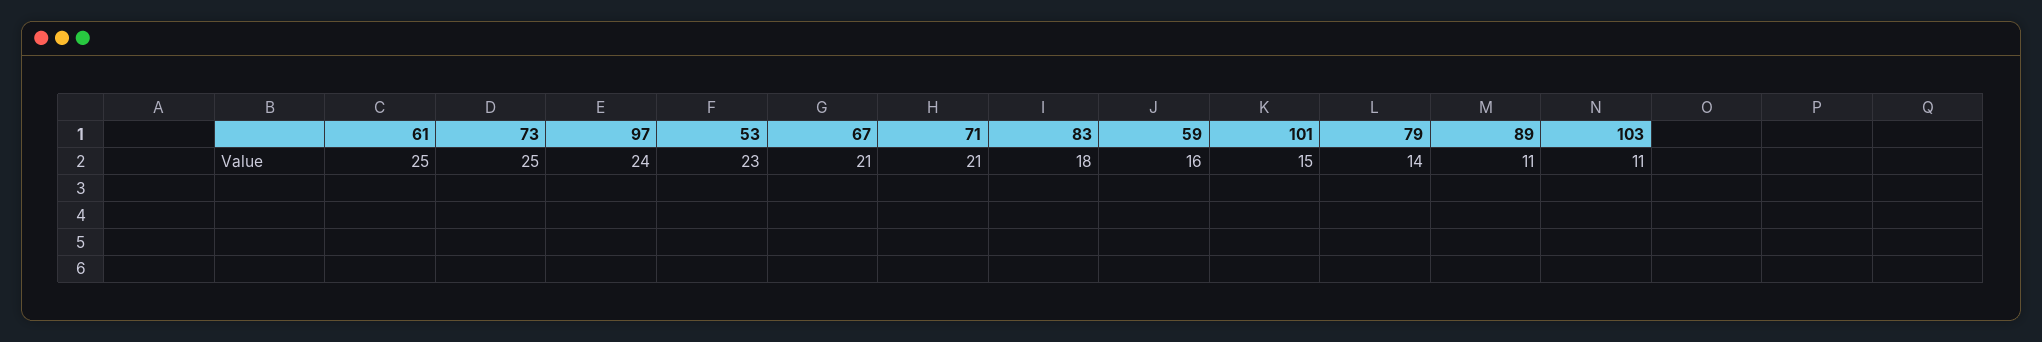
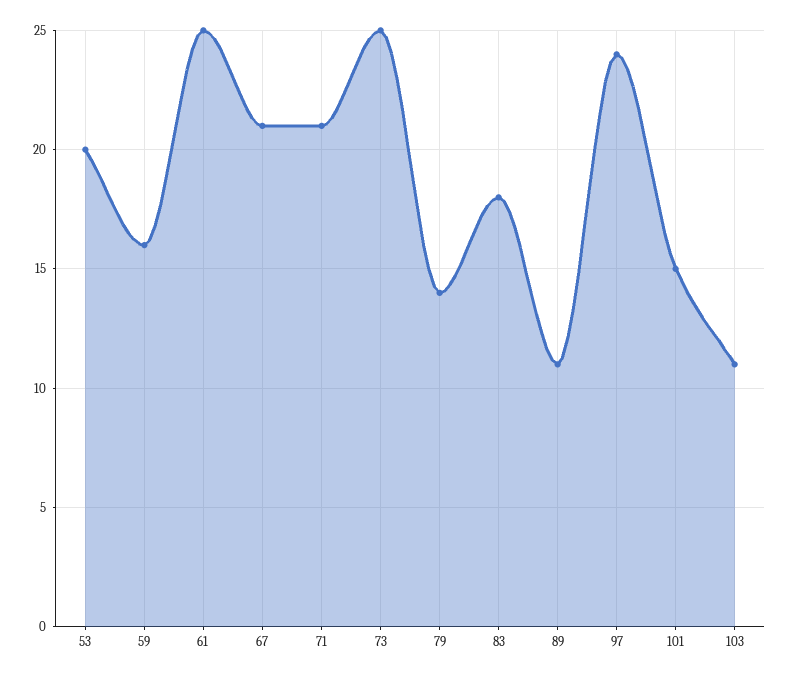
53: 23 -> 20

